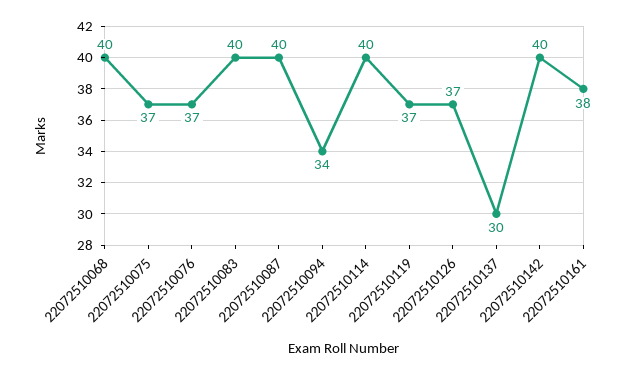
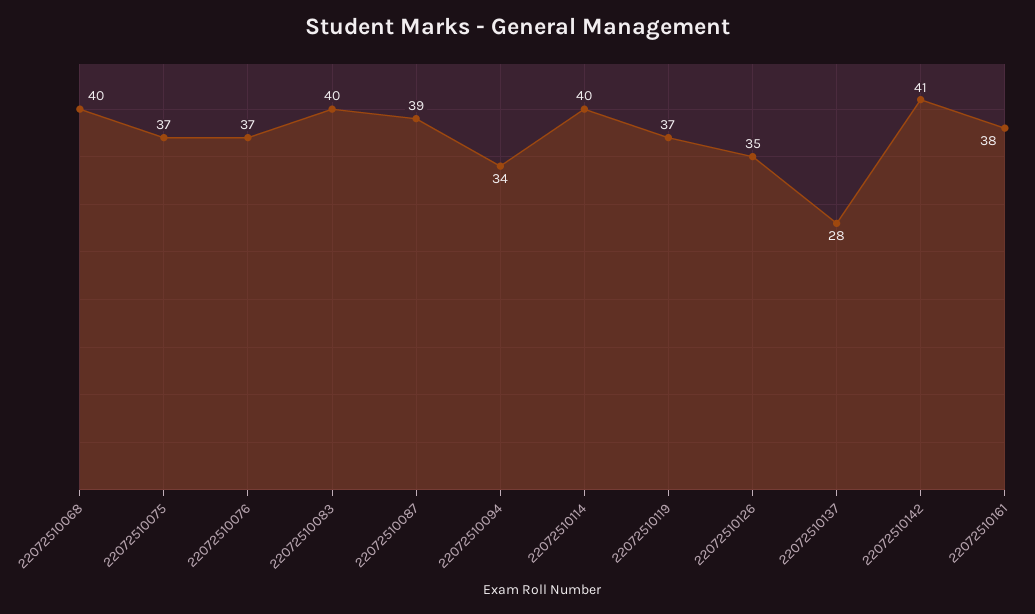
22072510087: 40 -> 39
22072510126: 37 -> 35
22072510137: 30 -> 28
22072510142: 40 -> 41

